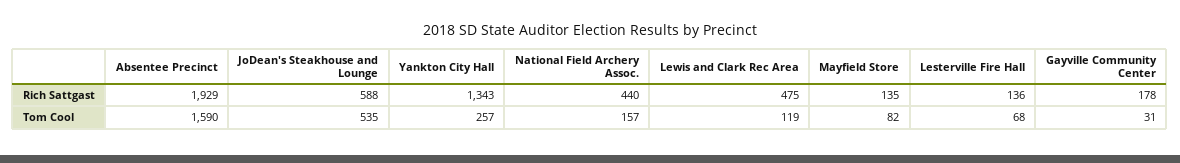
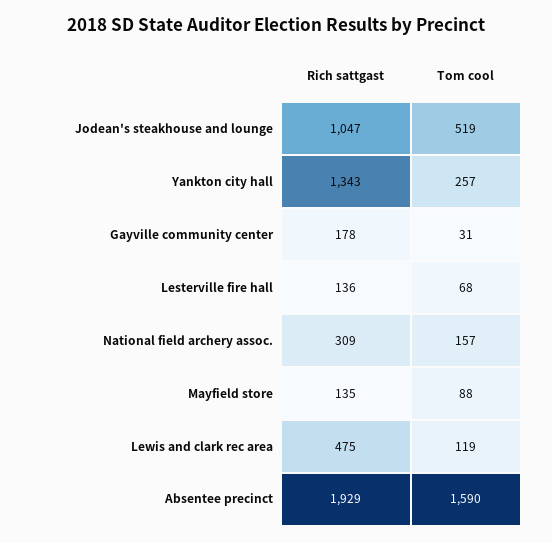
JoDean's Steakhouse and Lounge, Rich Sattgast: 588 -> 1047
National Field Archery Assoc., Rich Sattgast: 440 -> 309
JoDean's Steakhouse and Lounge, Tom Cool: 535 -> 519
Mayfield Store, Tom Cool: 82 -> 88

